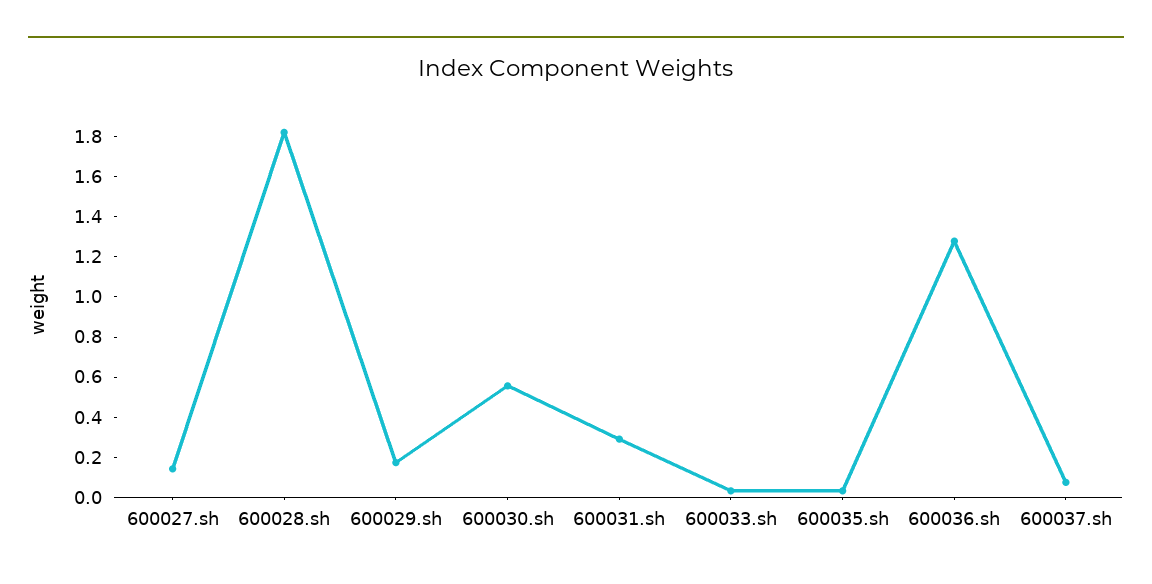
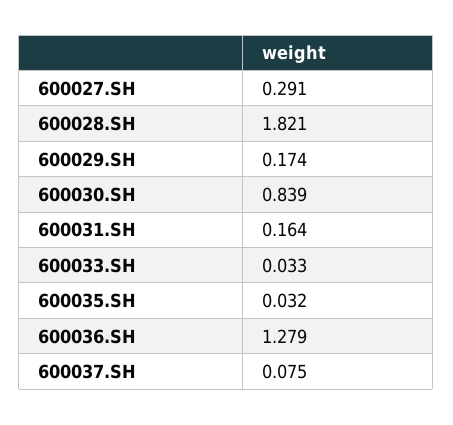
600027.sh: 0.15 -> 0.291
600030.sh: 0.55 -> 0.839
600031.sh: 0.3 -> 0.164

